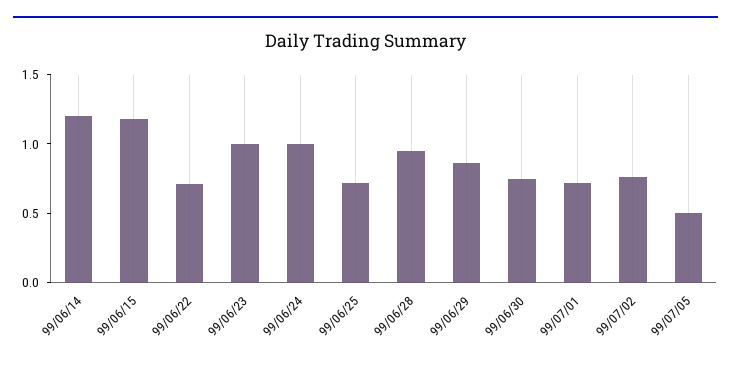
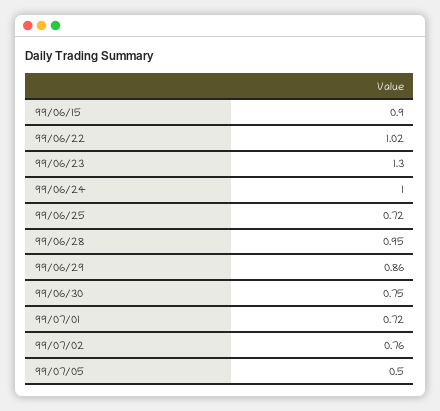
99/06/14: 1.2 -> none
99/06/15: 1.2 -> 0.9
99/06/22: 0.7 -> 1.02
99/06/23: 1 -> 1.3

